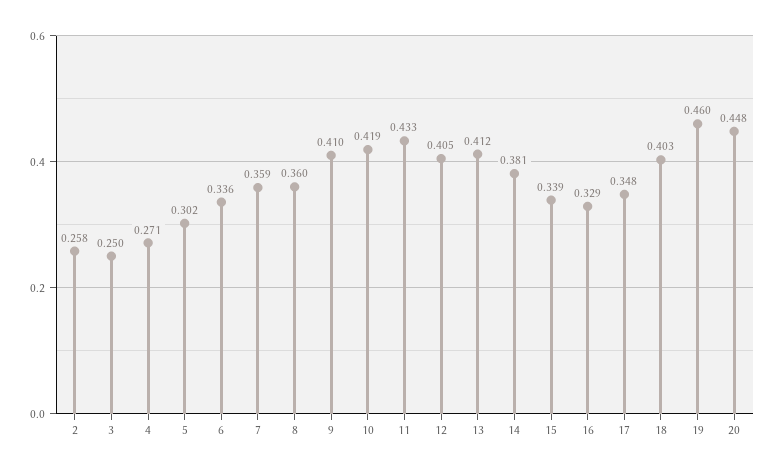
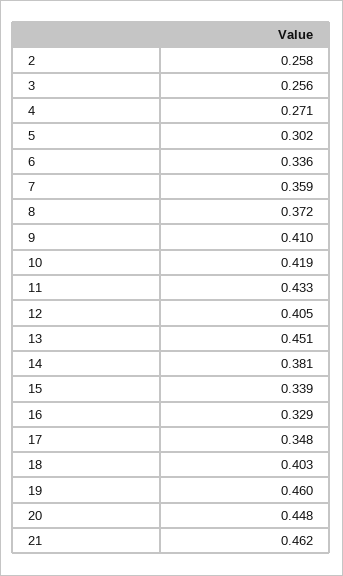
3: 0.25 -> 0.256
8: 0.36 -> 0.372
13: 0.412 -> 0.451
21: none -> 0.462

